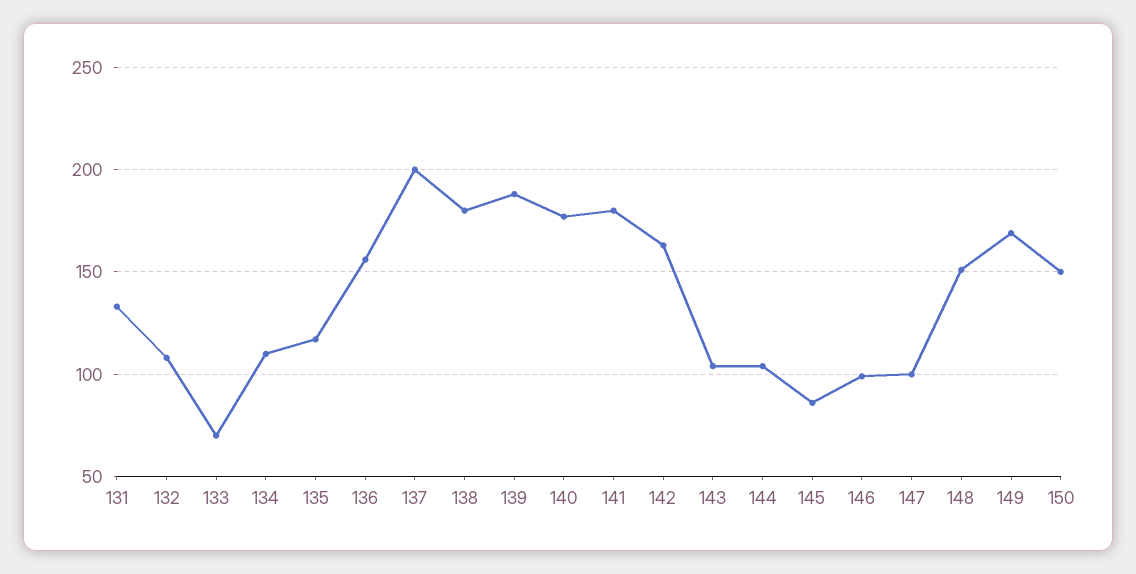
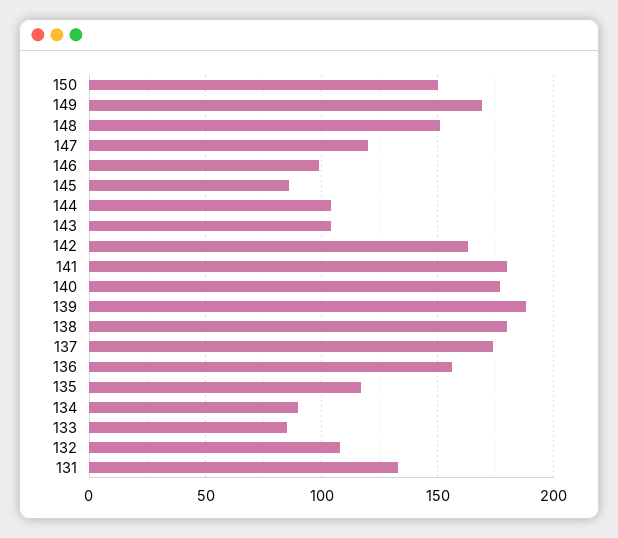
133: 70 -> 85
134: 110 -> 90
137: 200 -> 175
147: 100 -> 120

